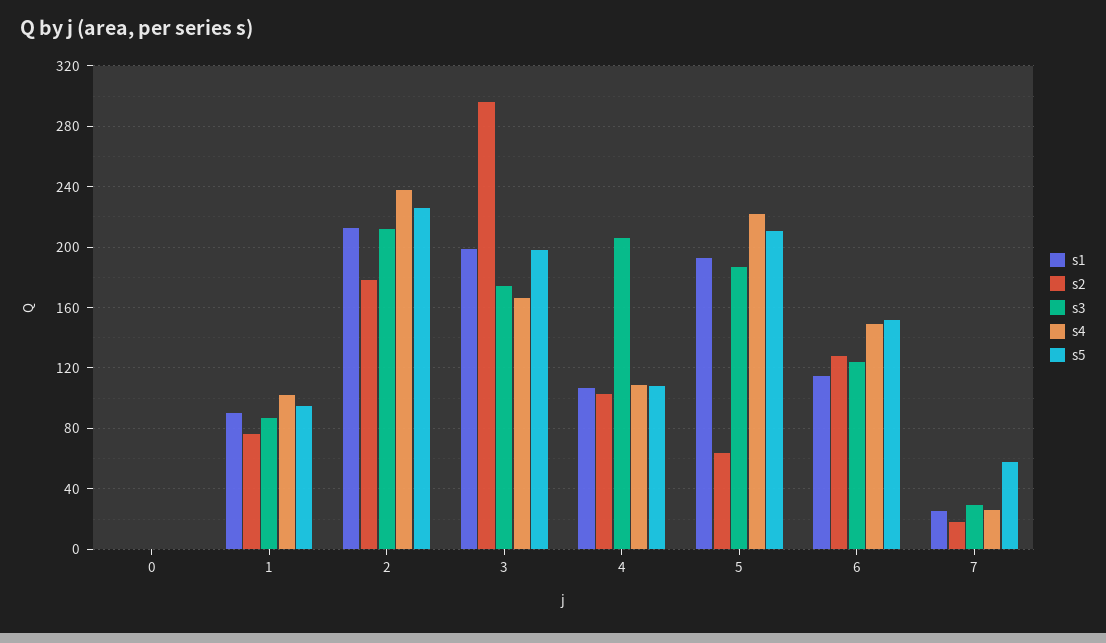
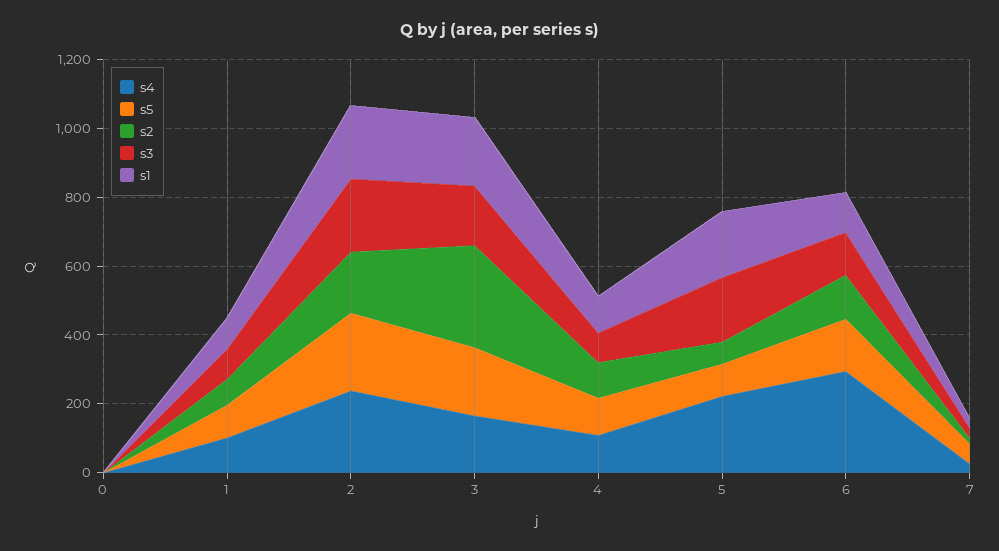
s3, 4: 205 -> 100
s5, 5: 210 -> 100
s4, 6: 150 -> 300

